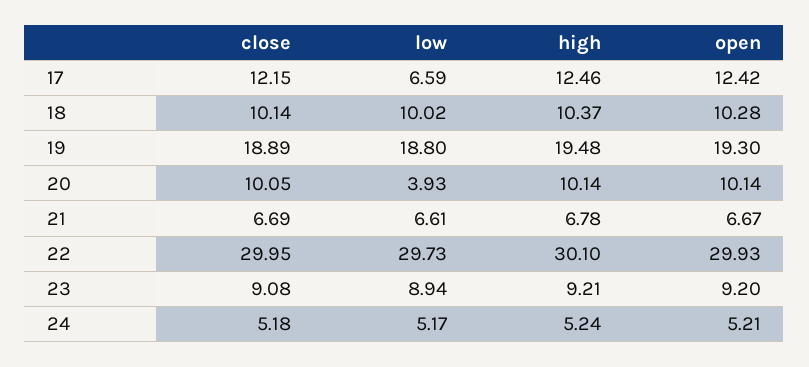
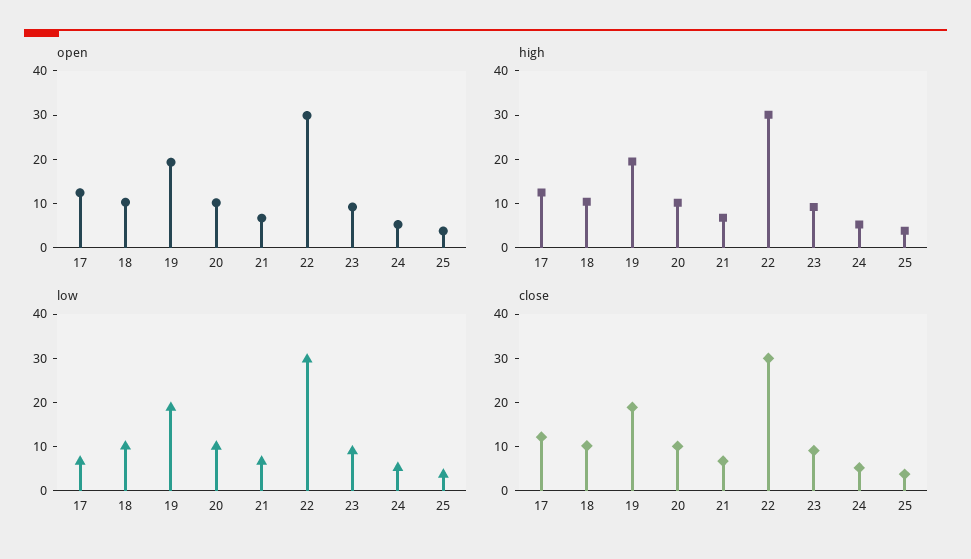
low, 20: 3.93 -> 10
open, 25: none -> 4
high, 25: none -> 4
low, 25: none -> 4
close, 25: none -> 4

